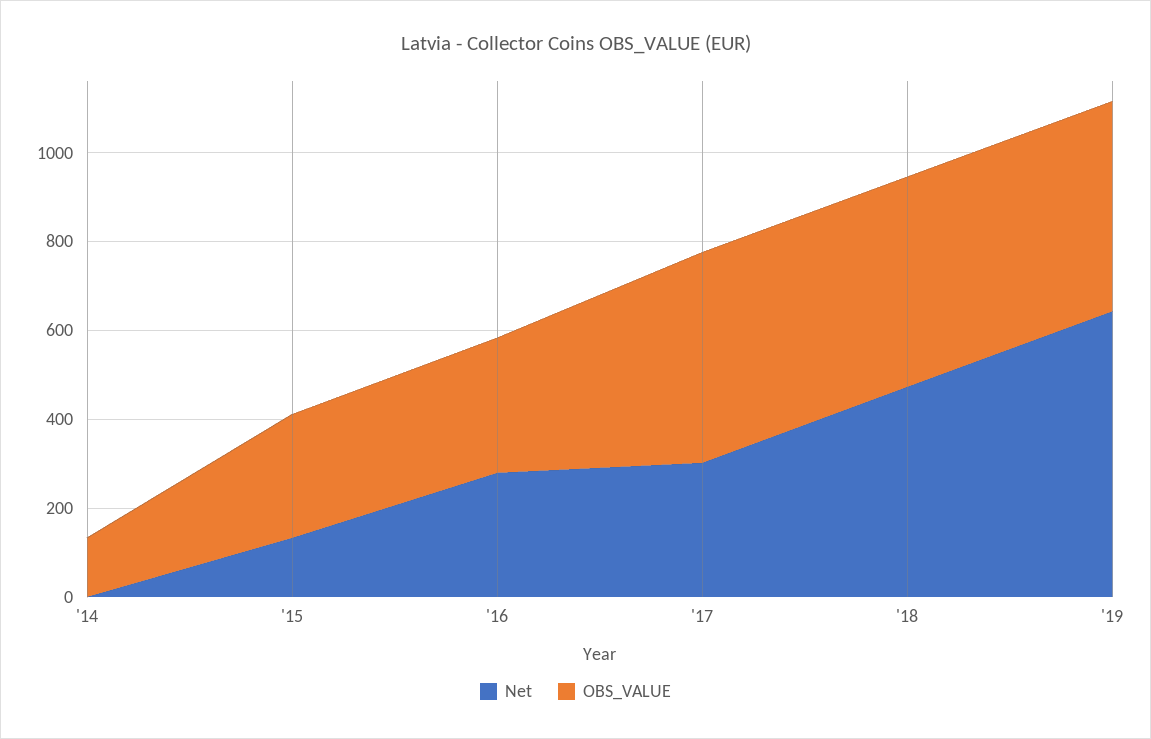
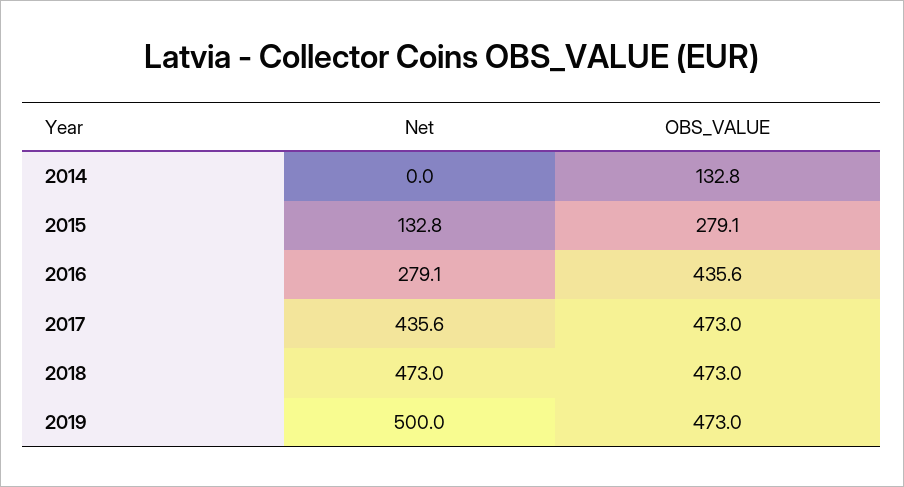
OBS_VALUE, '16: 300 -> 435.6
Net, '17: 300 -> 435.6
Net, '19: 650 -> 500

